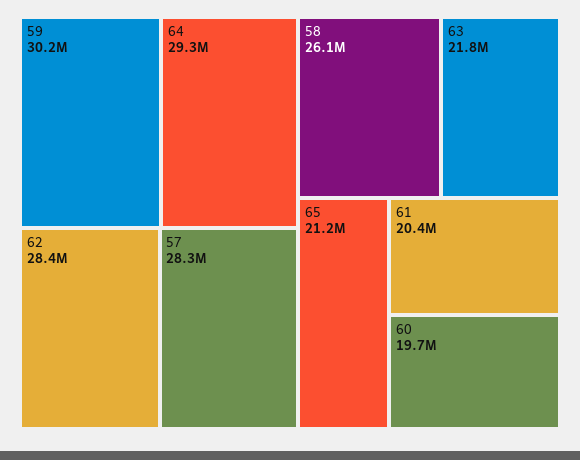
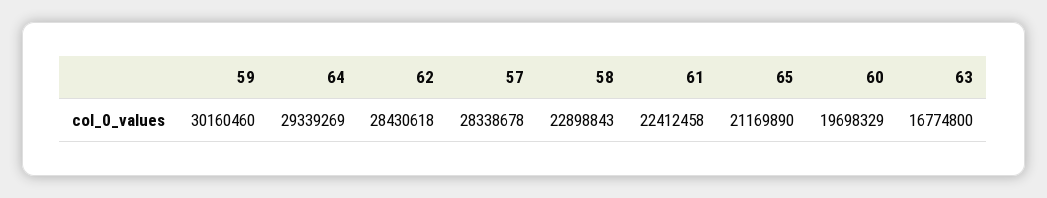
58: 26100000 -> 22898843
63: 21800000 -> 16774800
61: 20400000 -> 22412458

